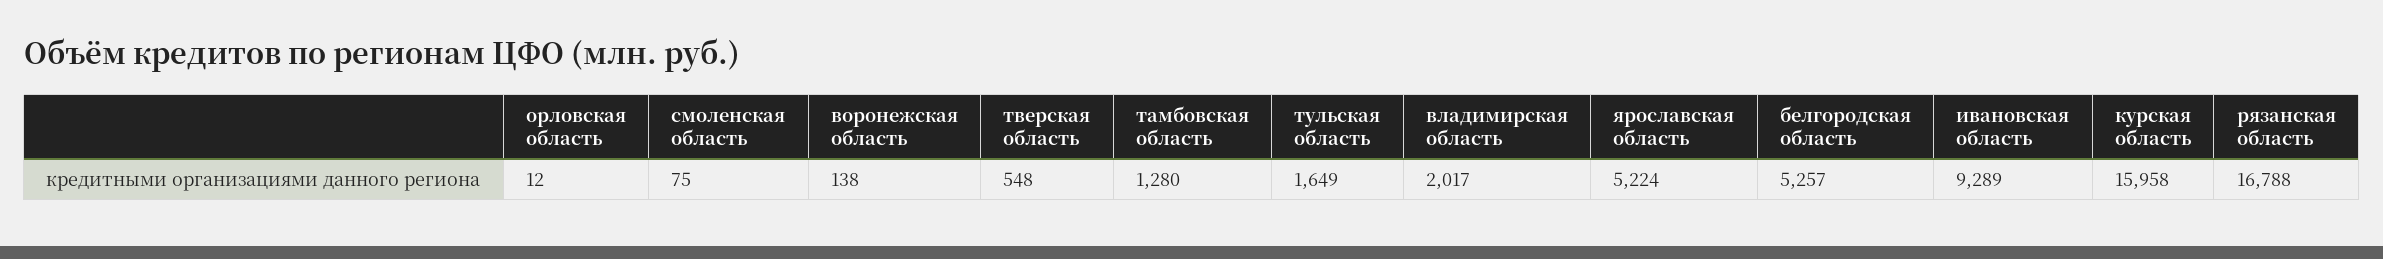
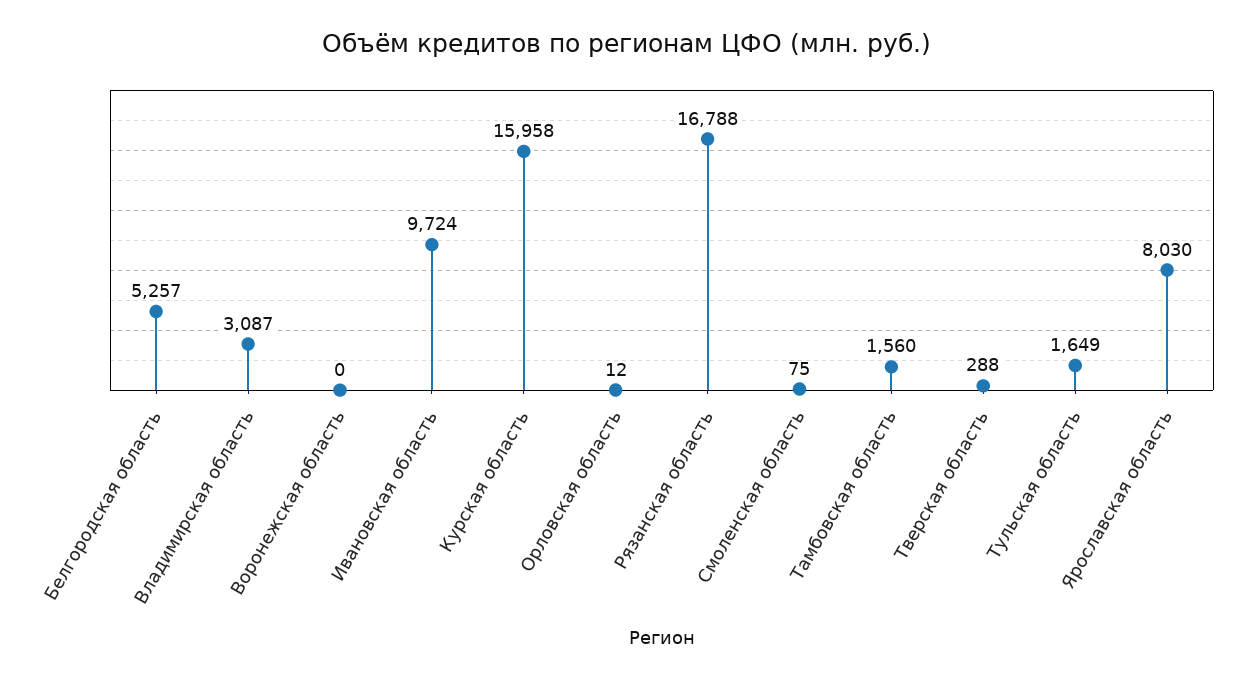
воронежская область: 138 -> 0
тверская область: 548 -> 288
тамбовская область: 1280 -> 1560
владимирская область: 2017 -> 3087
ярославская область: 5224 -> 8030
ивановская область: 9289 -> 9724

